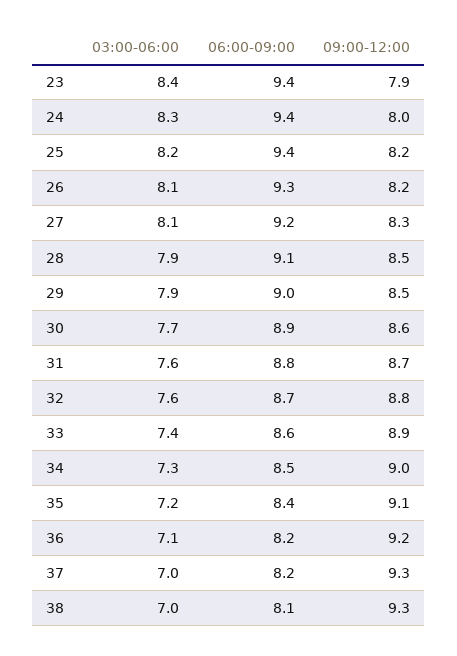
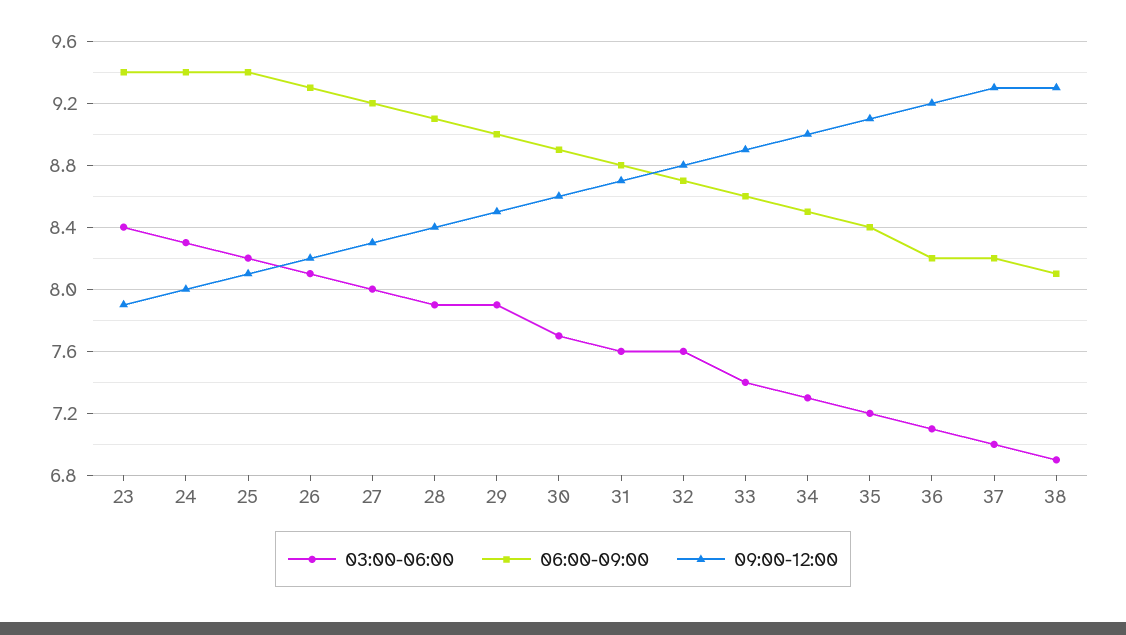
09:00-12:00, 25: 8.2 -> 8.1
03:00-06:00, 27: 8.1 -> 8
09:00-12:00, 28: 8.5 -> 8.4
03:00-06:00, 38: 7 -> 6.9

